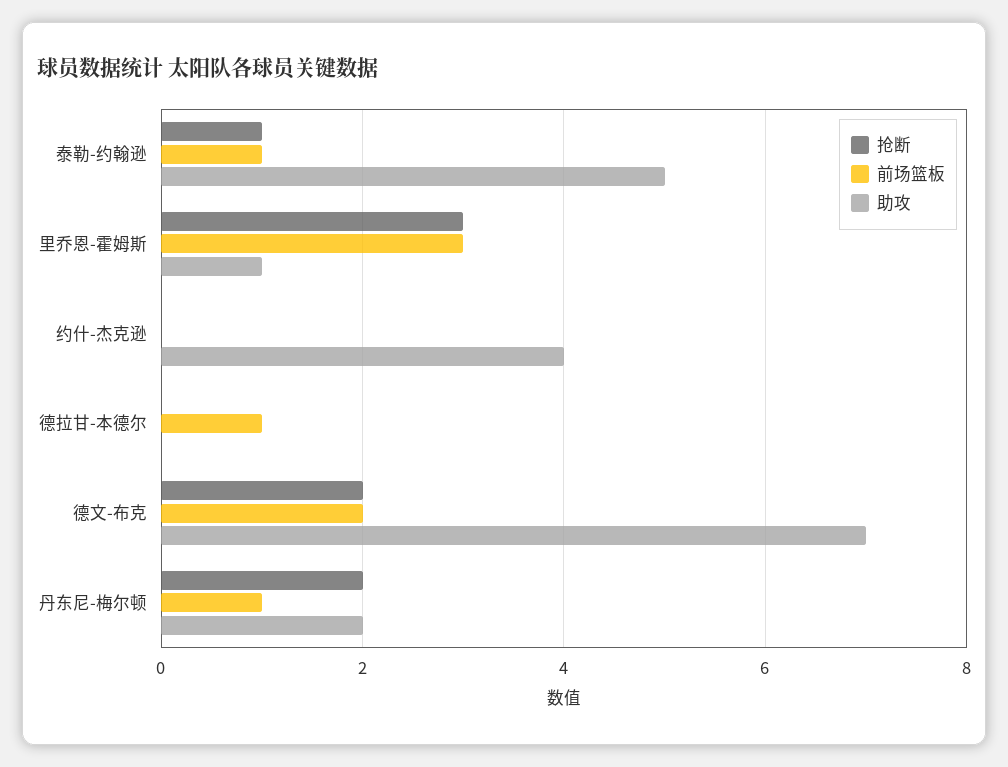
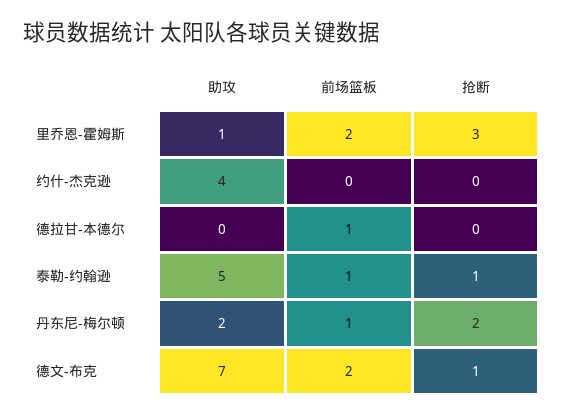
前场篮板, 里乔恩-霍姆斯: 3 -> 2
抢断, 德文-布克: 2 -> 1

